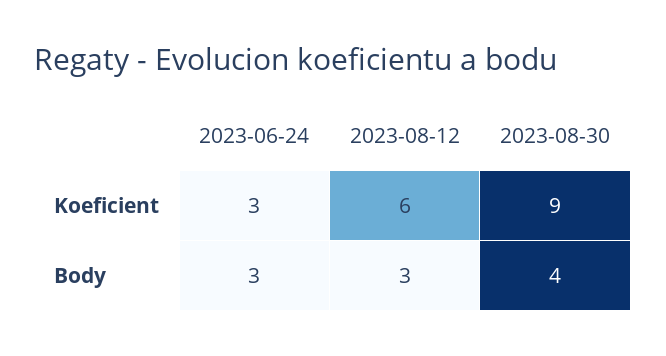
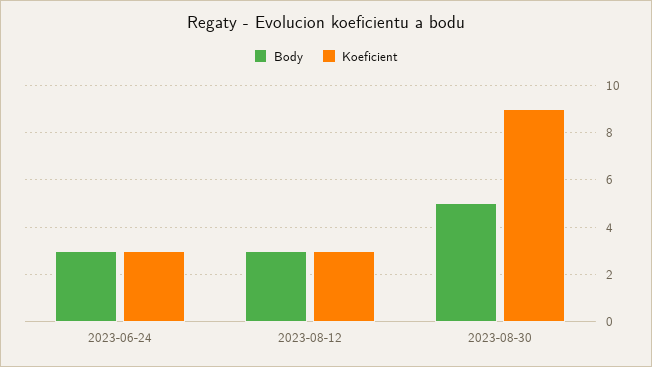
Koeficient, 2023-08-12: 6 -> 3
Body, 2023-08-30: 4 -> 5

